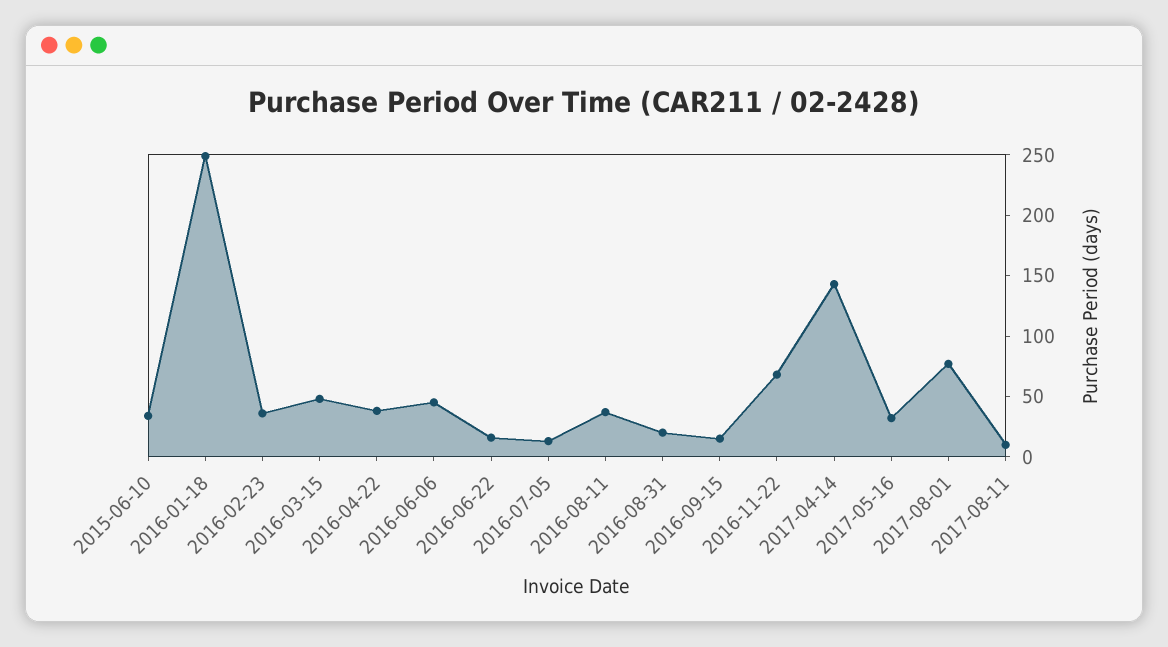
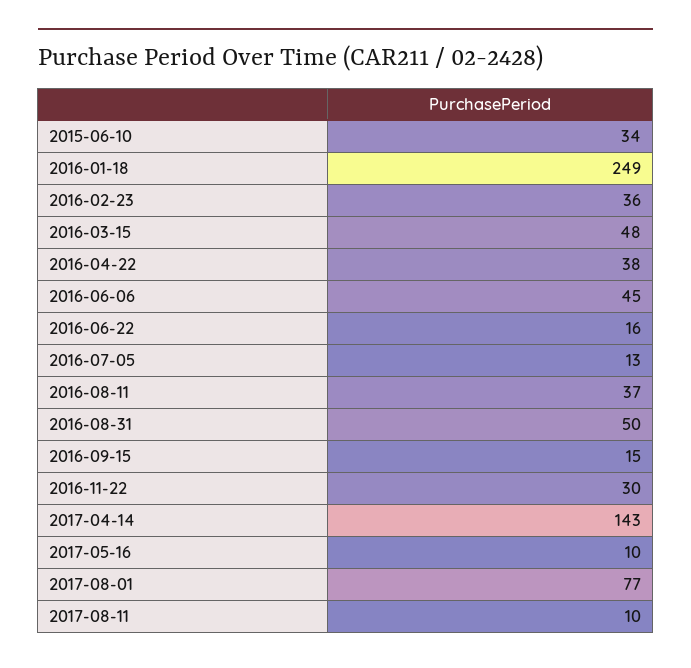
2016-08-31: 20 -> 50
2016-11-22: 70 -> 30
2017-05-16: 30 -> 10

